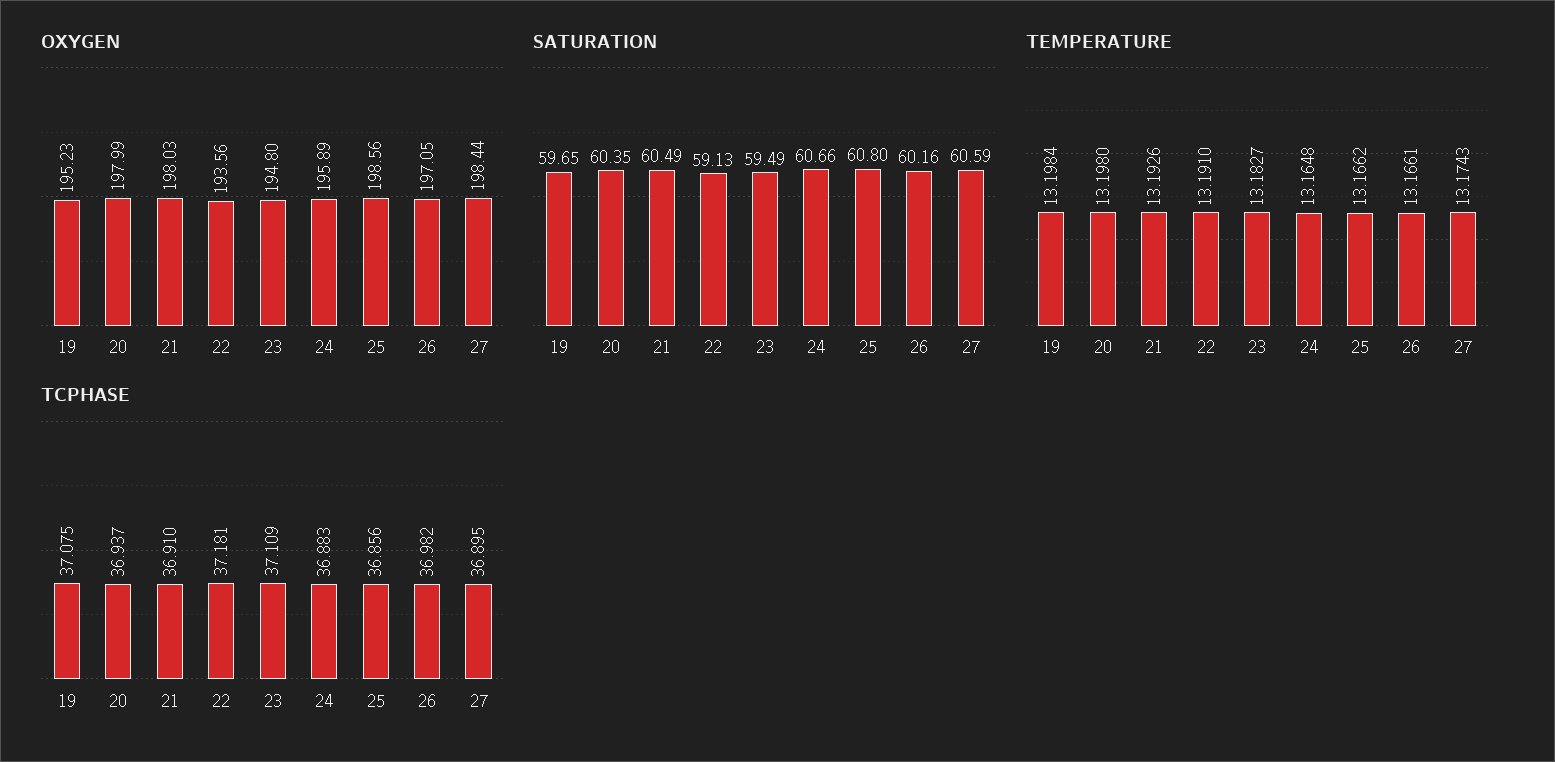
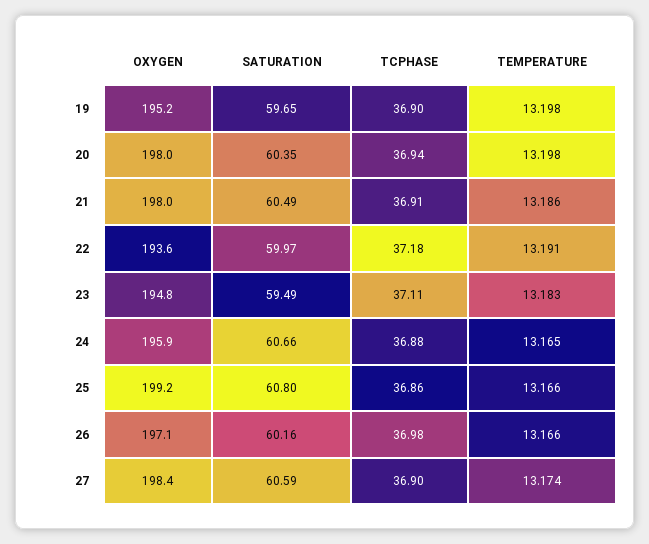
OXYGEN, 25: 198.56 -> 199.2
SATURATION, 22: 59.13 -> 59.97
TEMPERATURE, 21: 13.1926 -> 13.186
TCPHASE, 19: 37.075 -> 36.9

